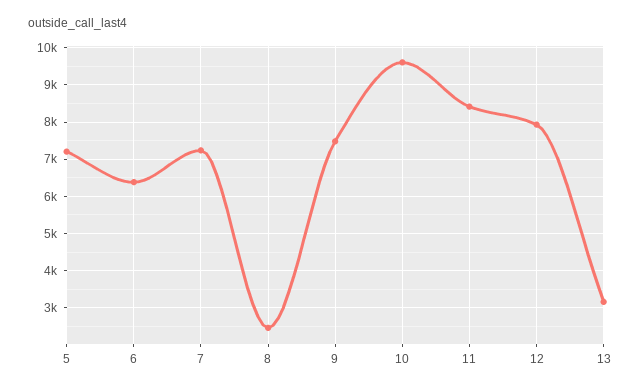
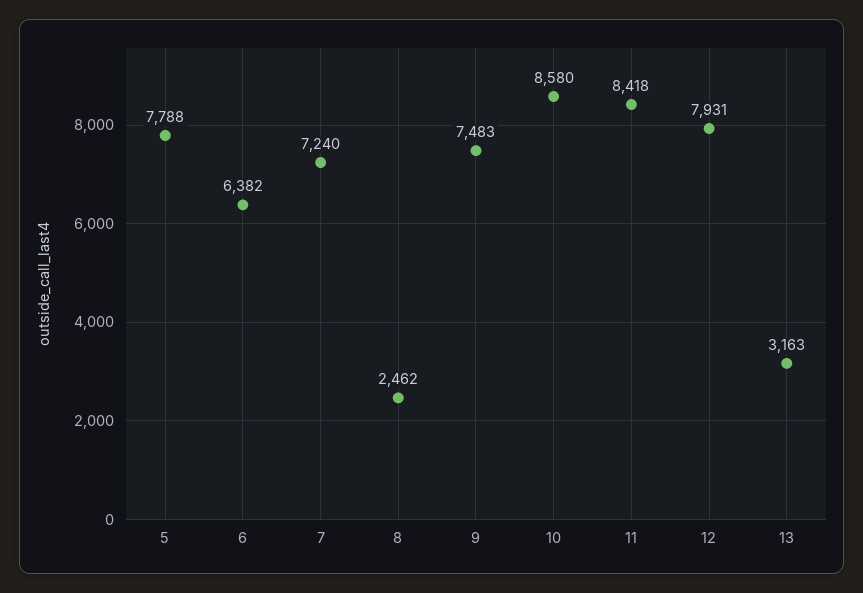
5: 7200 -> 7788
10: 9600 -> 8580

